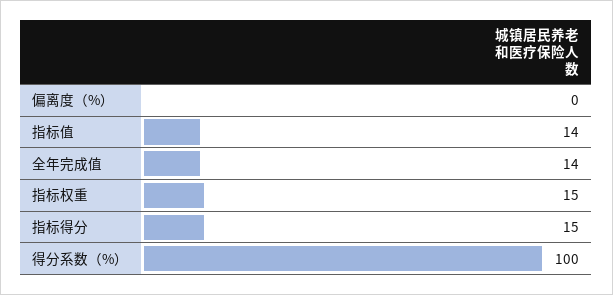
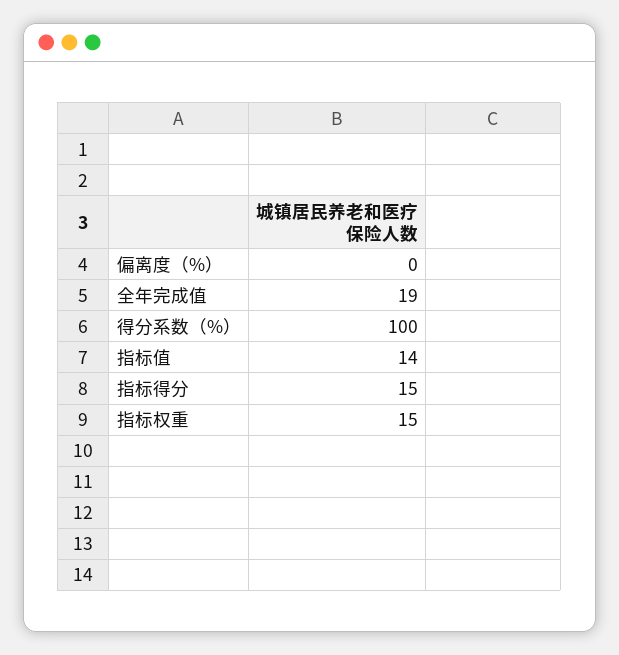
全年完成值: 14 -> 19

